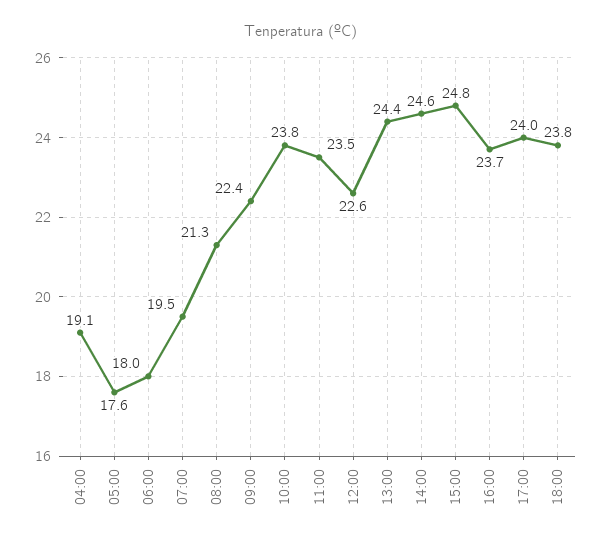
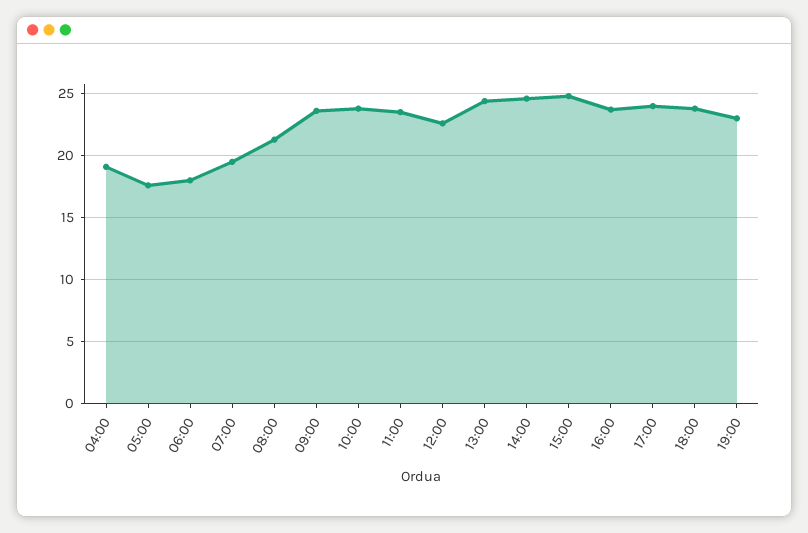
09:00: 22.4 -> 23.5
19:00: none -> 23

